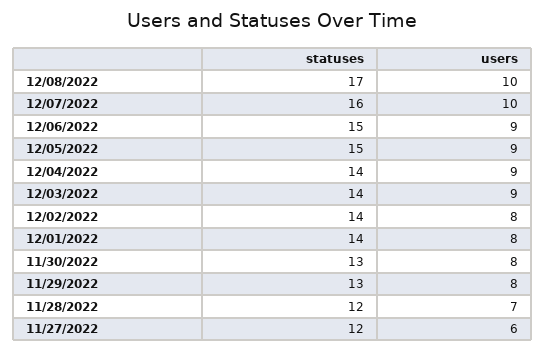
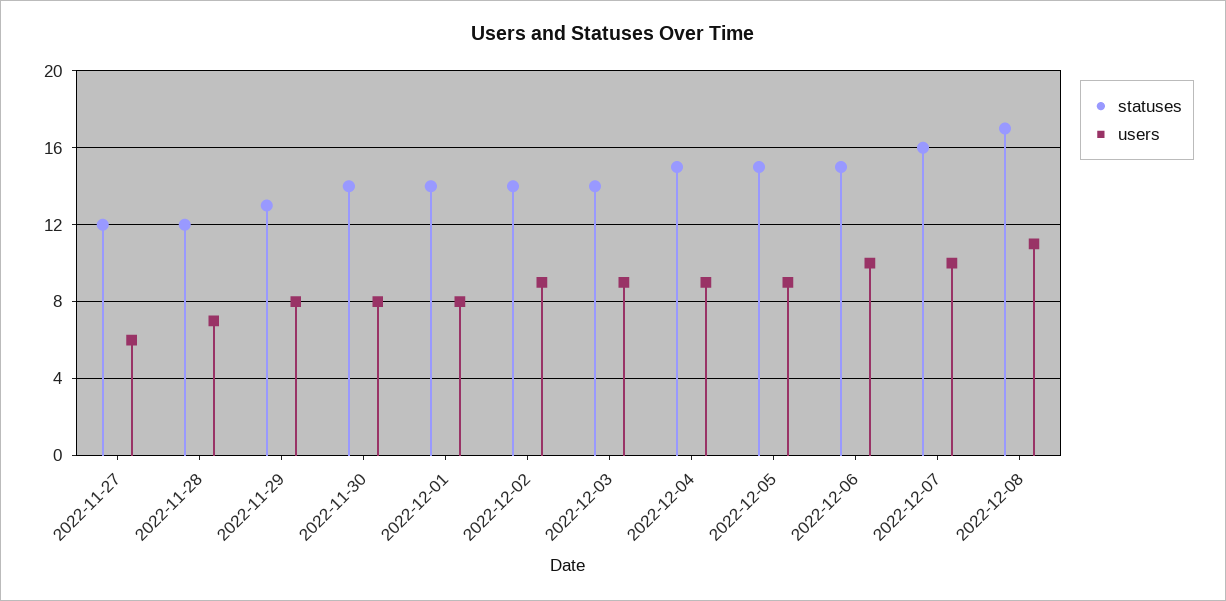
users, 12/08/2022: 10 -> 11
users, 12/06/2022: 9 -> 10
statuses, 12/04/2022: 14 -> 15
users, 12/02/2022: 8 -> 9
statuses, 11/30/2022: 13 -> 14

